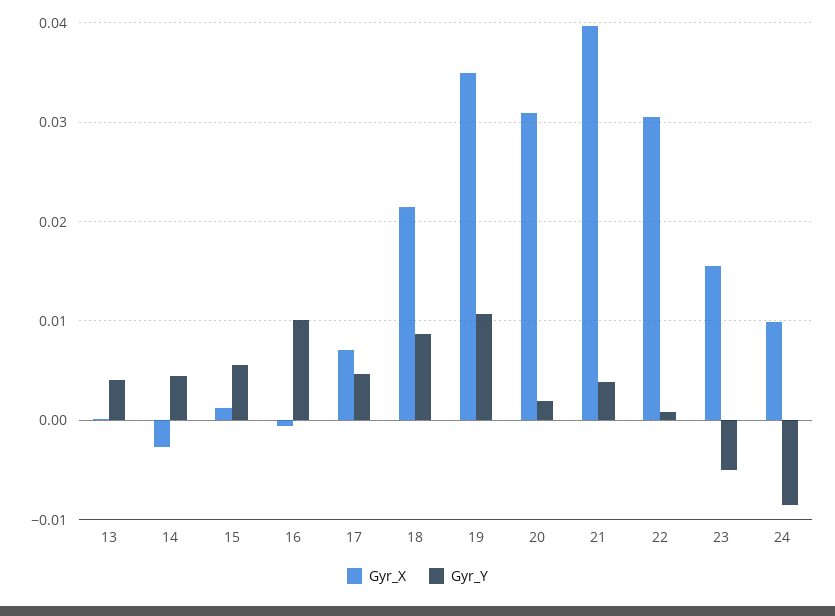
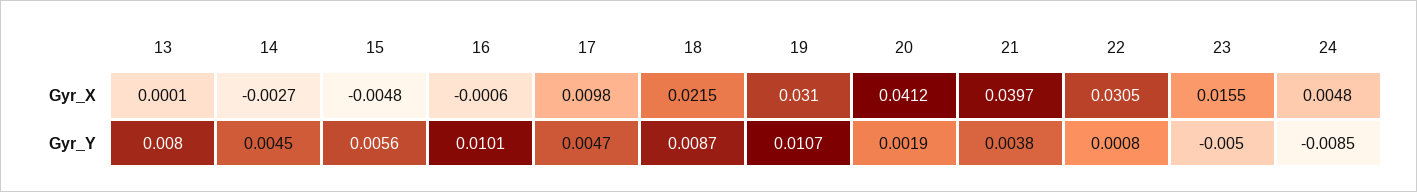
Gyr_Y, 13: 0.004 -> 0.008
Gyr_X, 15: 0.001 -> -0.0048
Gyr_X, 17: 0.007 -> 0.0098
Gyr_X, 19: 0.035 -> 0.031
Gyr_X, 20: 0.031 -> 0.0412
Gyr_X, 24: 0.01 -> 0.0048

